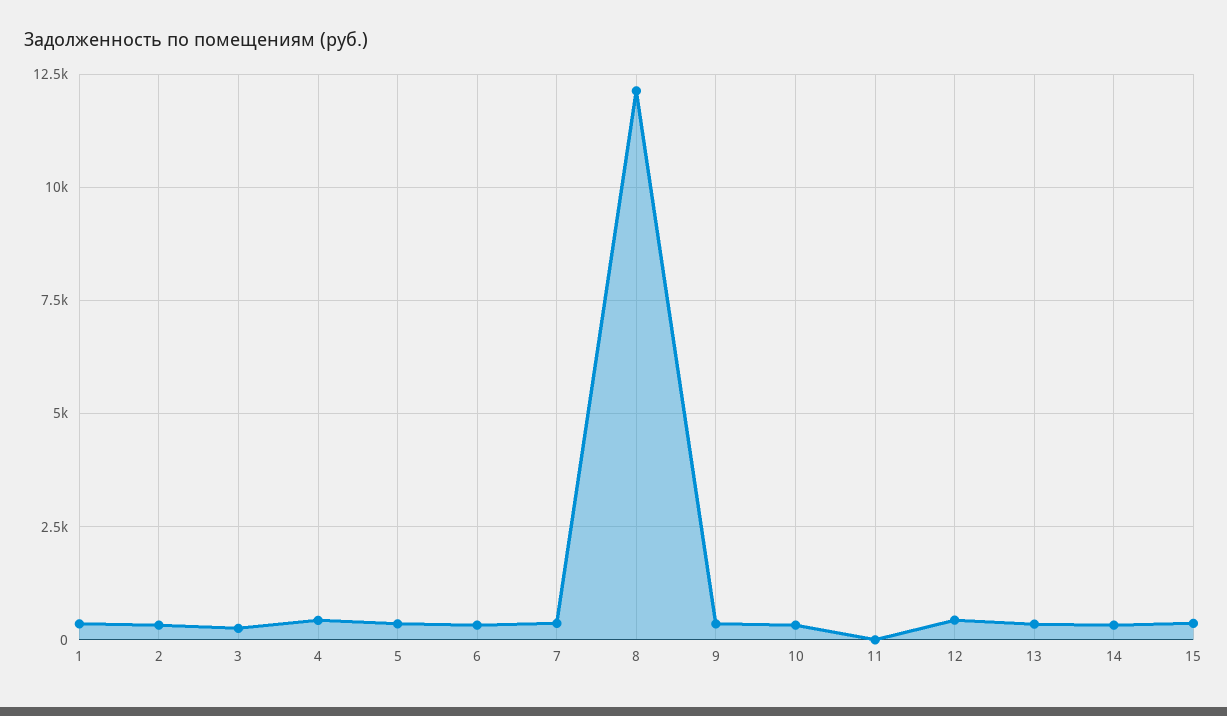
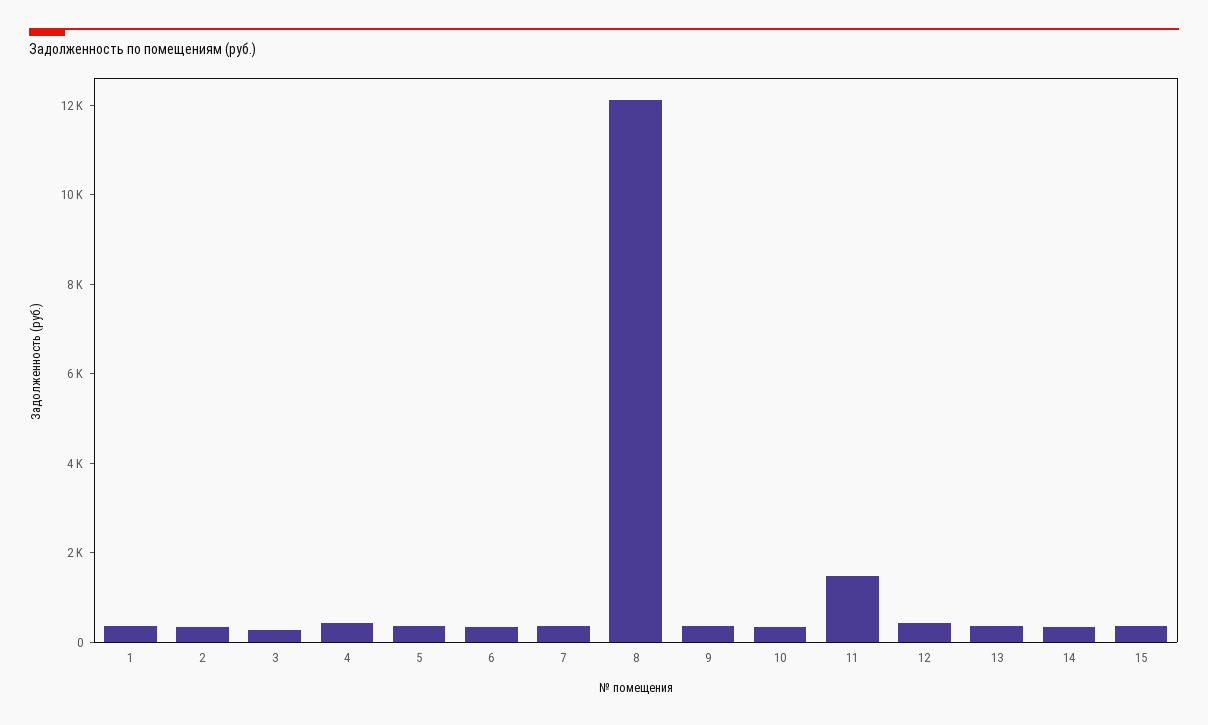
11: 0 -> 1500

